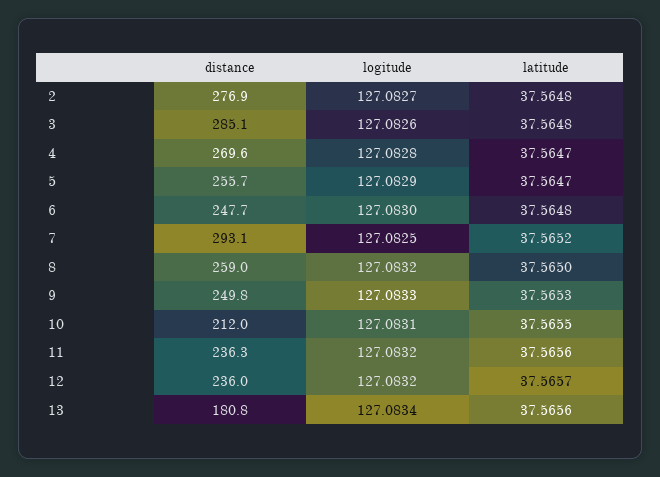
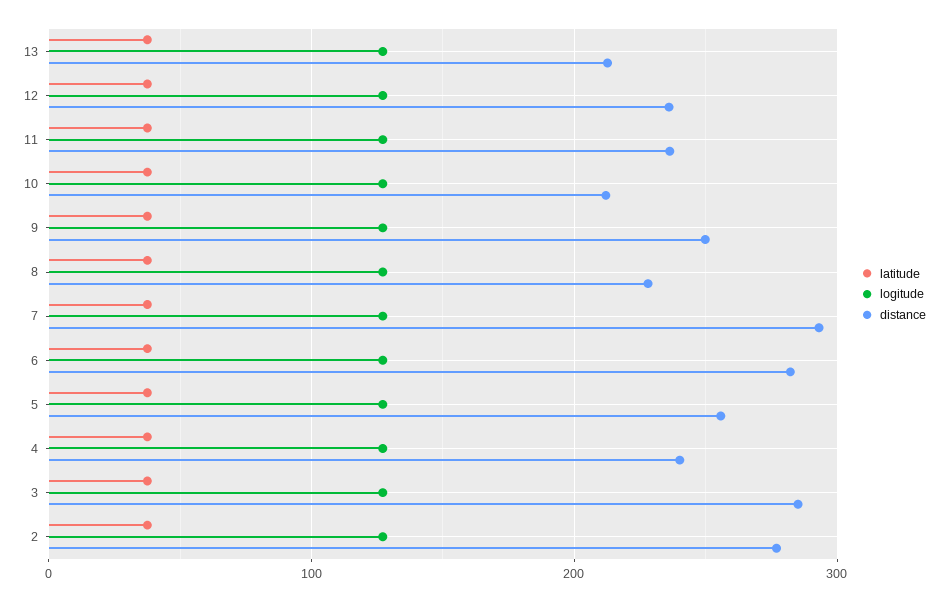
distance, 4: 269.6 -> 240
distance, 6: 247.7 -> 280
distance, 8: 259 -> 230
distance, 13: 180.8 -> 210

